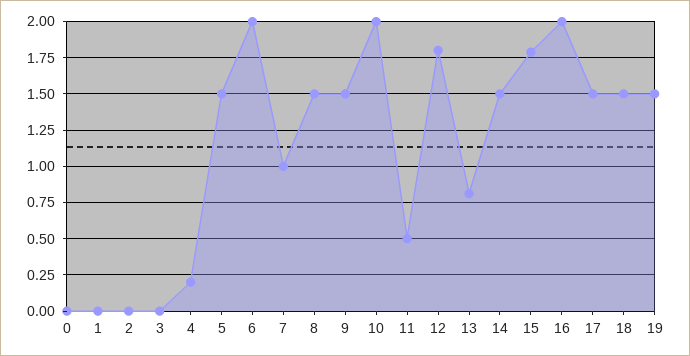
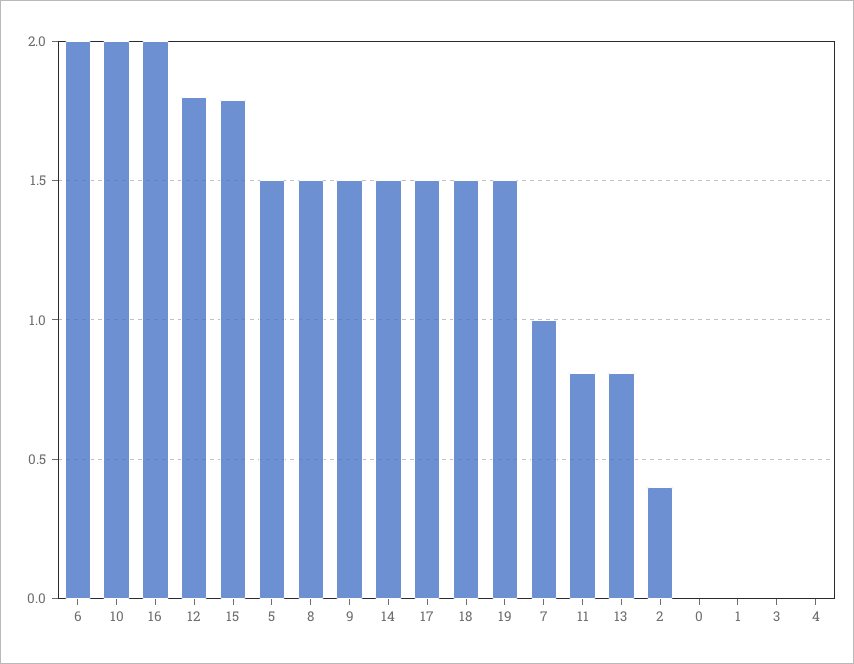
2: 0 -> 0.4
4: 0.2 -> 0
11: 0.5 -> 0.8

